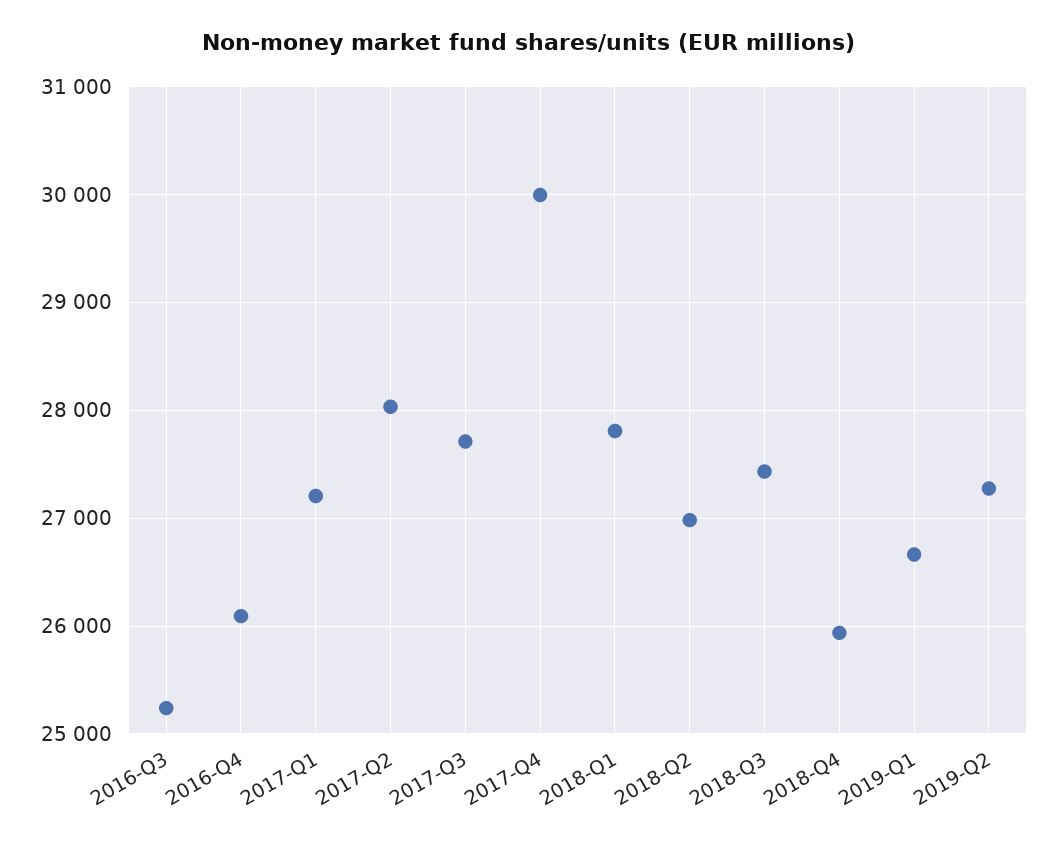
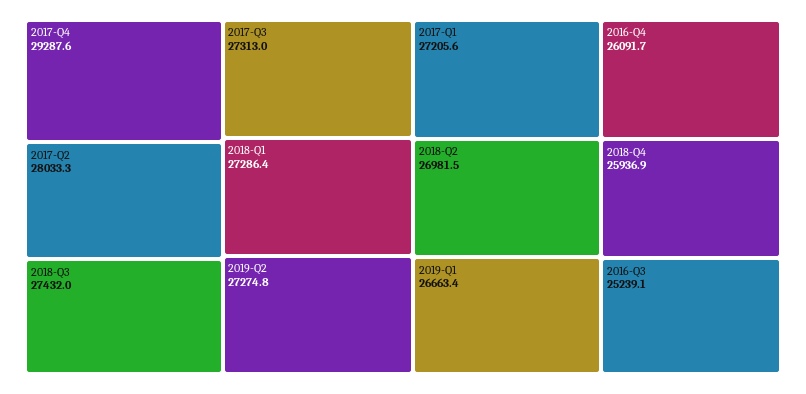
2017-Q3: 27700 -> 27313
2017-Q4: 30000 -> 29287.6
2018-Q1: 27800 -> 27286.4

